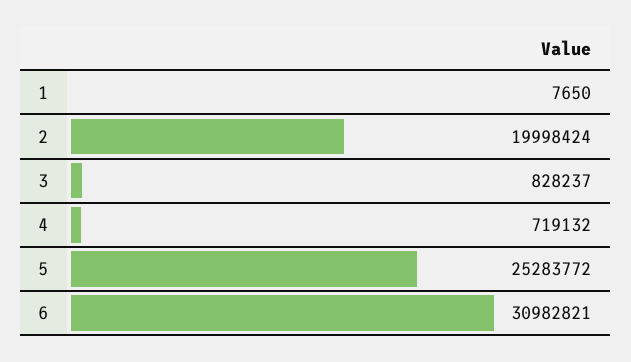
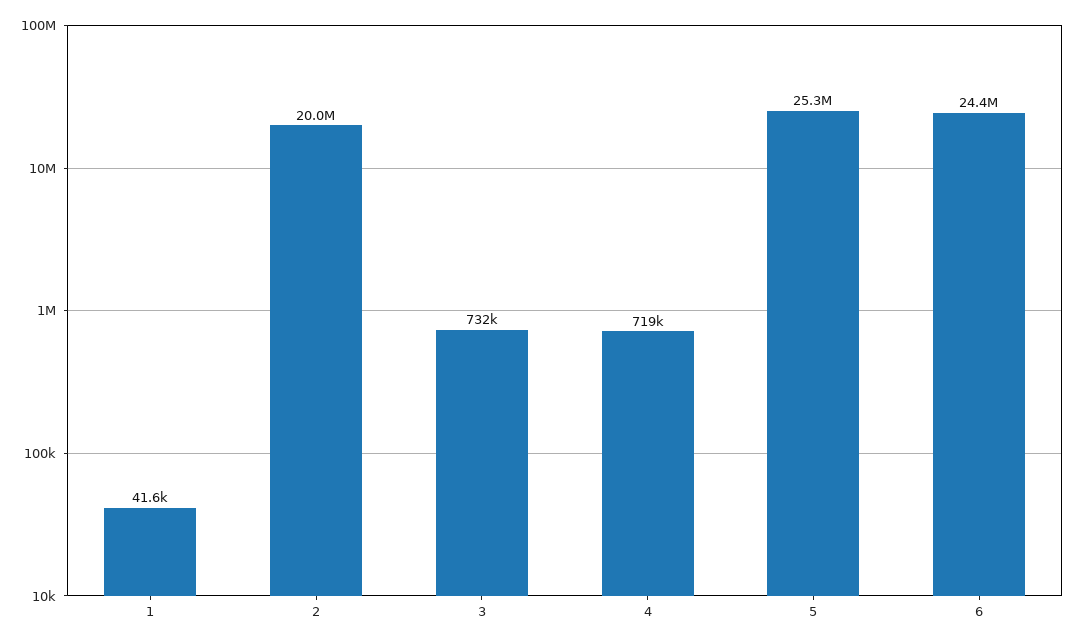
1: 7650 -> 41600
3: 828237 -> 732000
6: 30982821 -> 24400000

